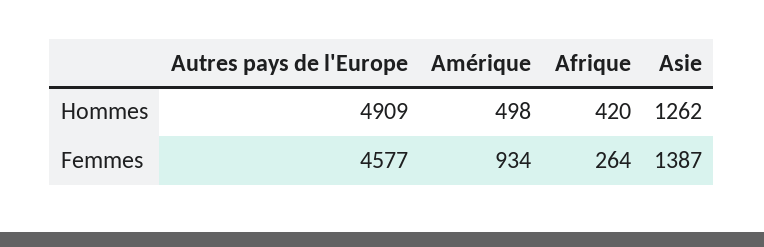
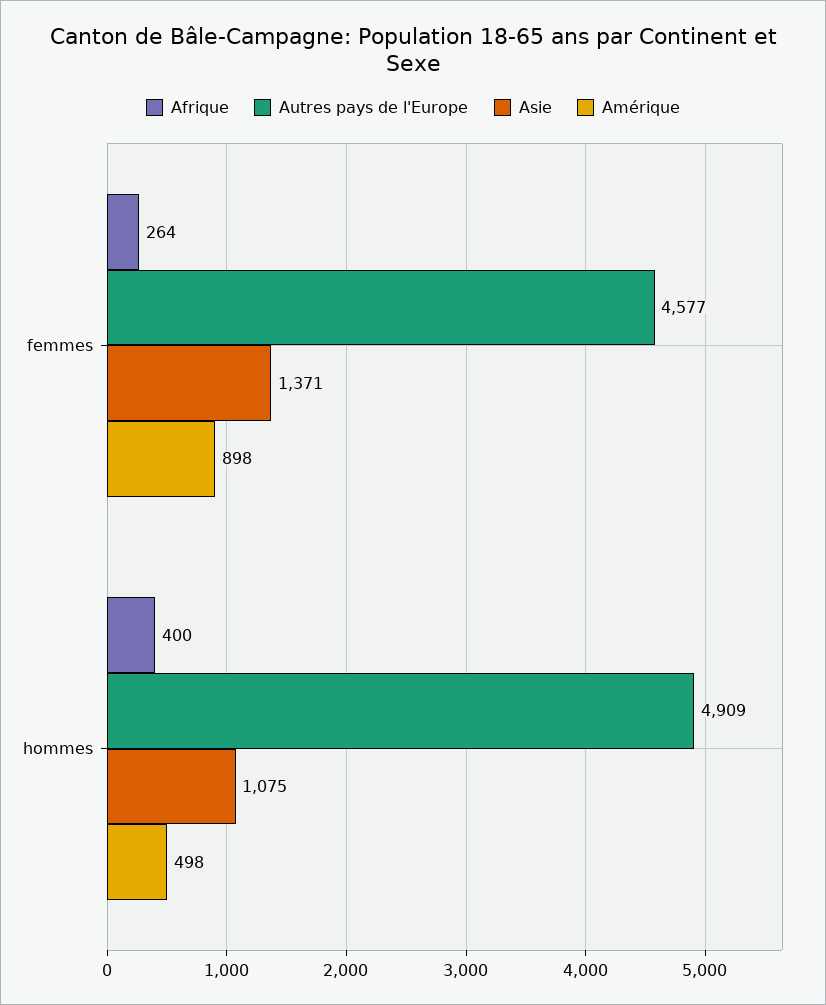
Afrique, Hommes: 420 -> 400
Asie, Hommes: 1262 -> 1075
Amérique, Femmes: 934 -> 898
Asie, Femmes: 1387 -> 1371

